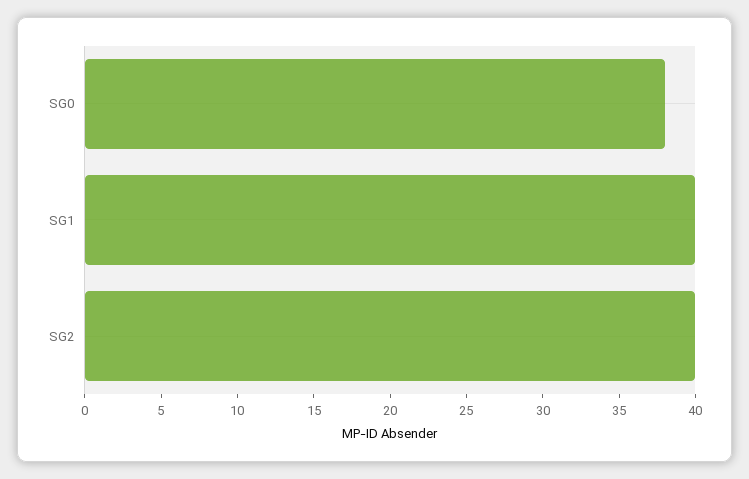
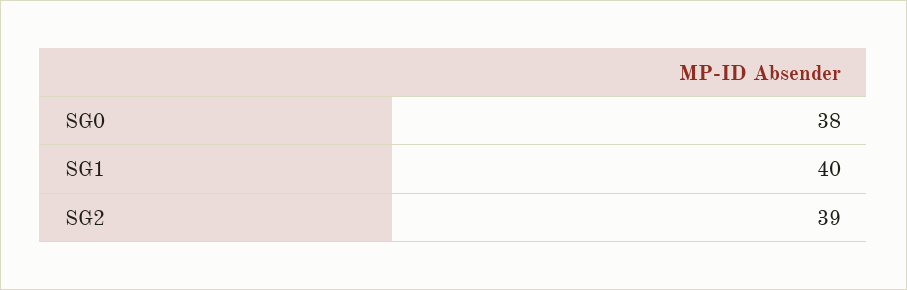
SG2: 40 -> 39

